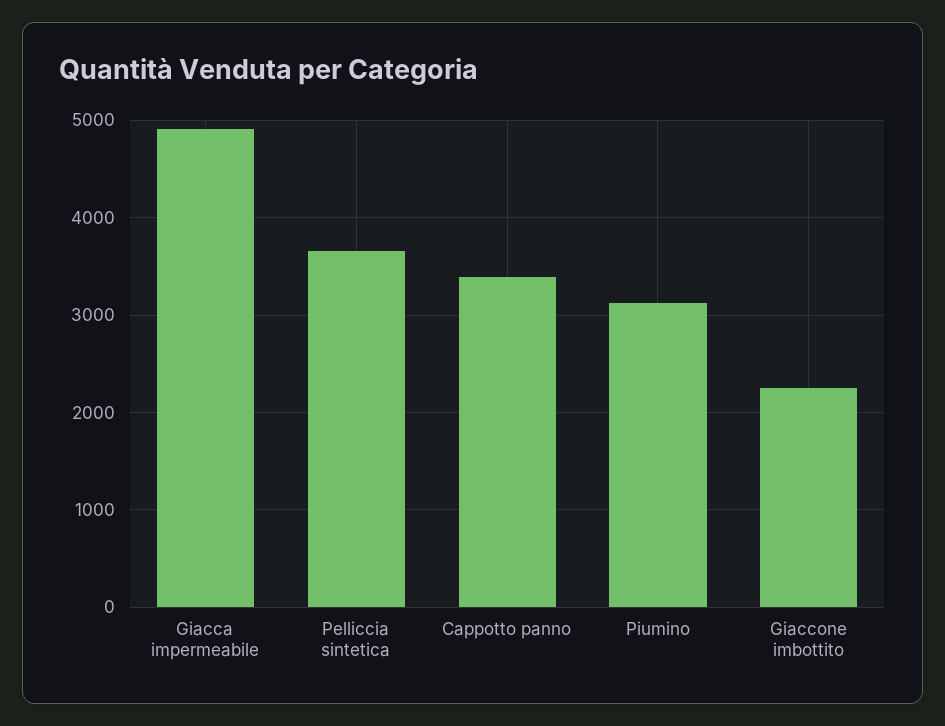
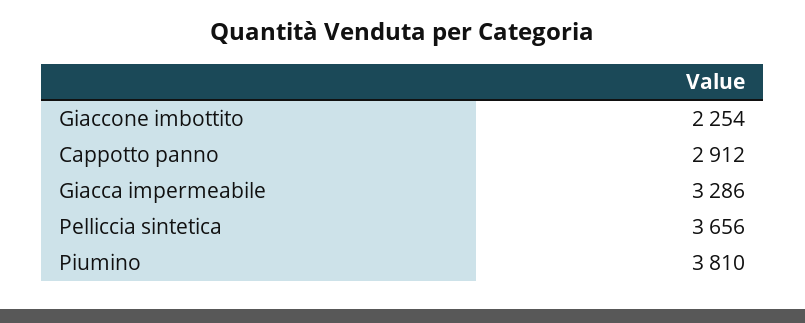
Giacca impermeabile: 4900 -> 3286
Cappotto panno: 3400 -> 2912
Piumino: 3100 -> 3810

